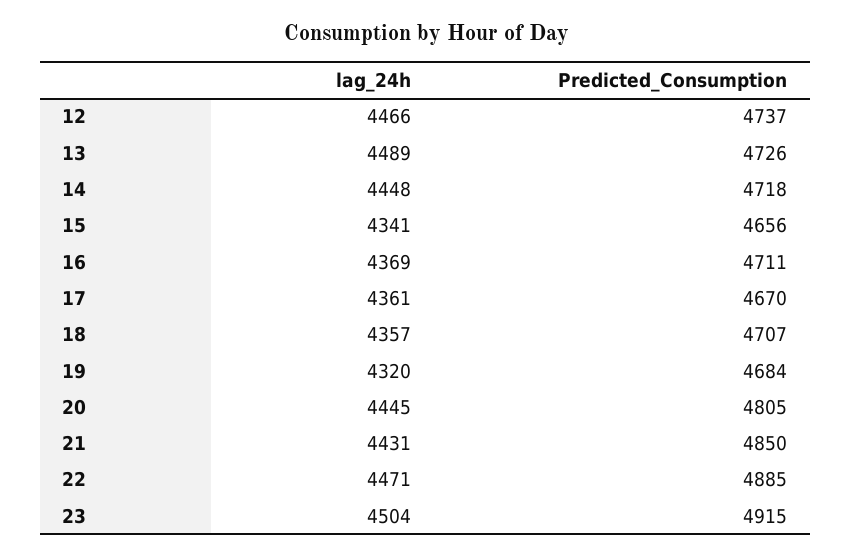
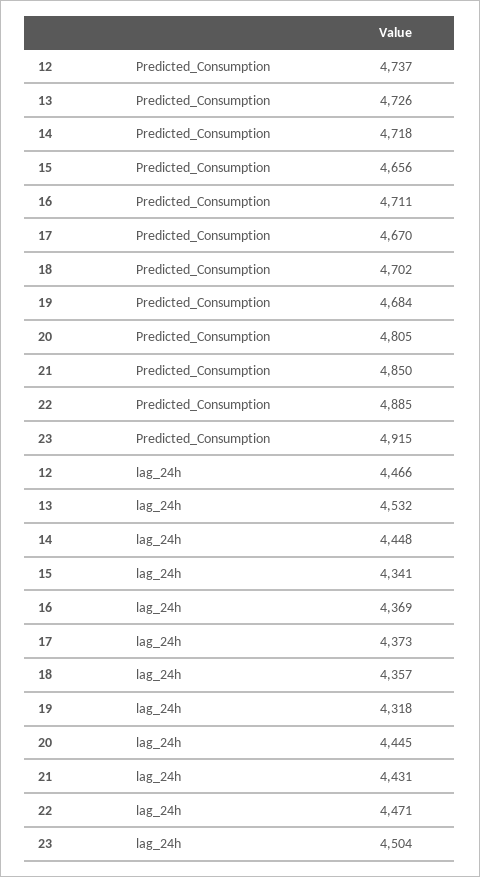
lag_24h, 13: 4489 -> 4532
lag_24h, 17: 4361 -> 4373
Predicted_Consumption, 18: 4707 -> 4702
lag_24h, 19: 4320 -> 4318

